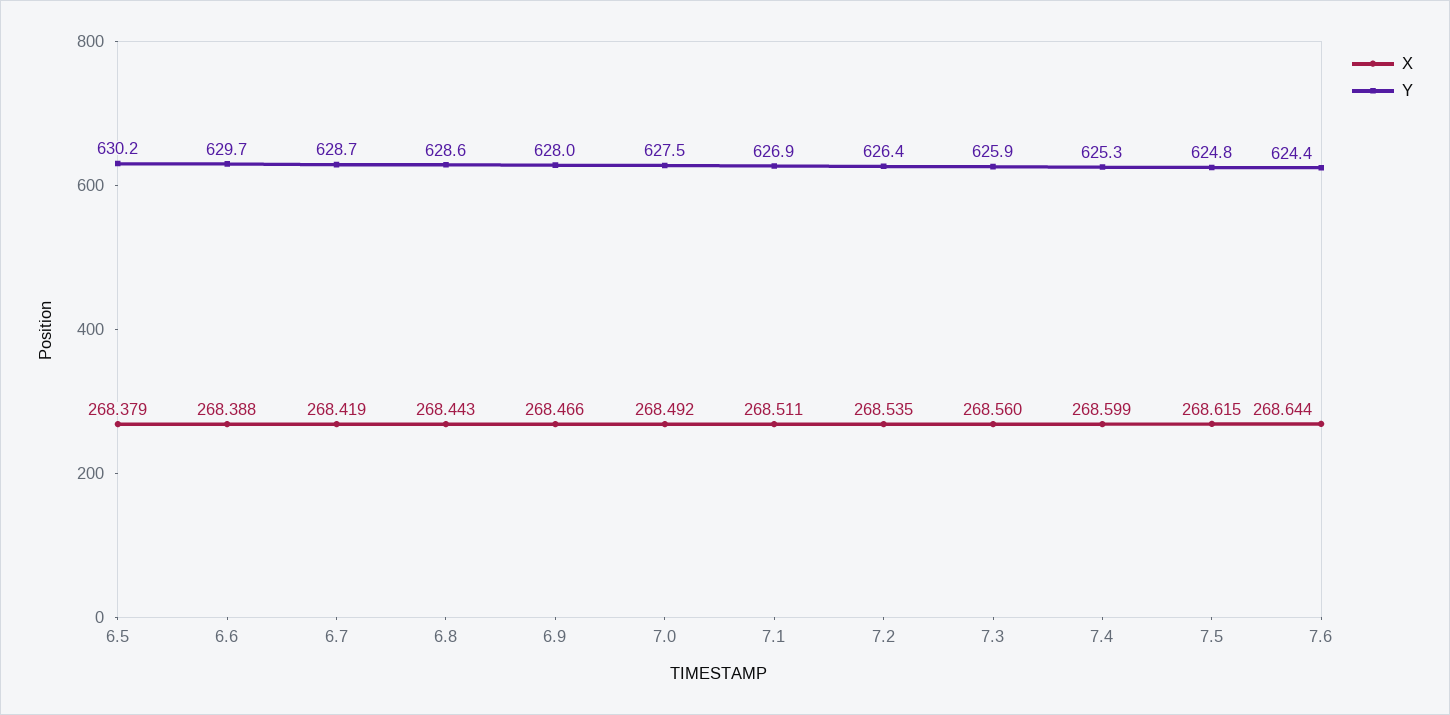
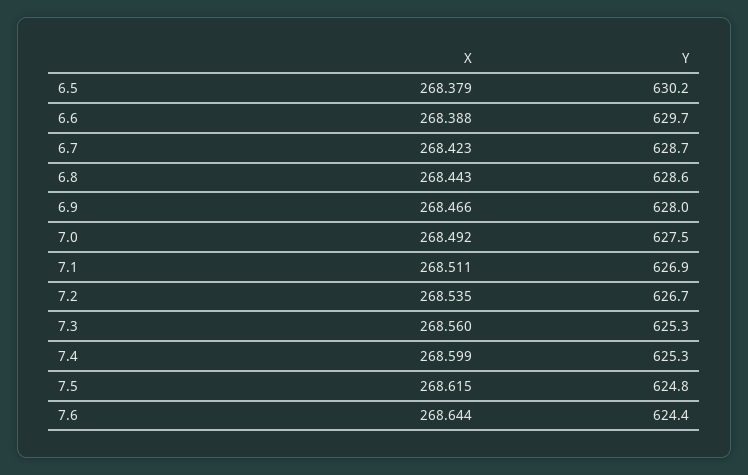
X, 6.7: 268.419 -> 268.423
Y, 7.2: 626.4 -> 626.7
Y, 7.3: 625.9 -> 625.3

